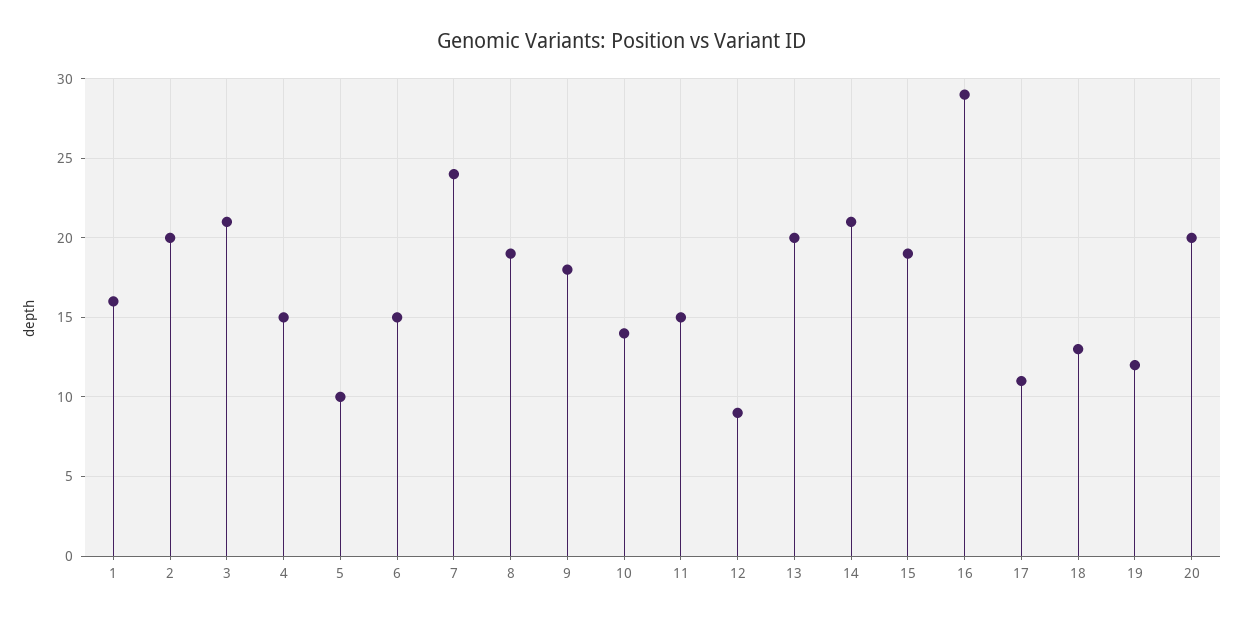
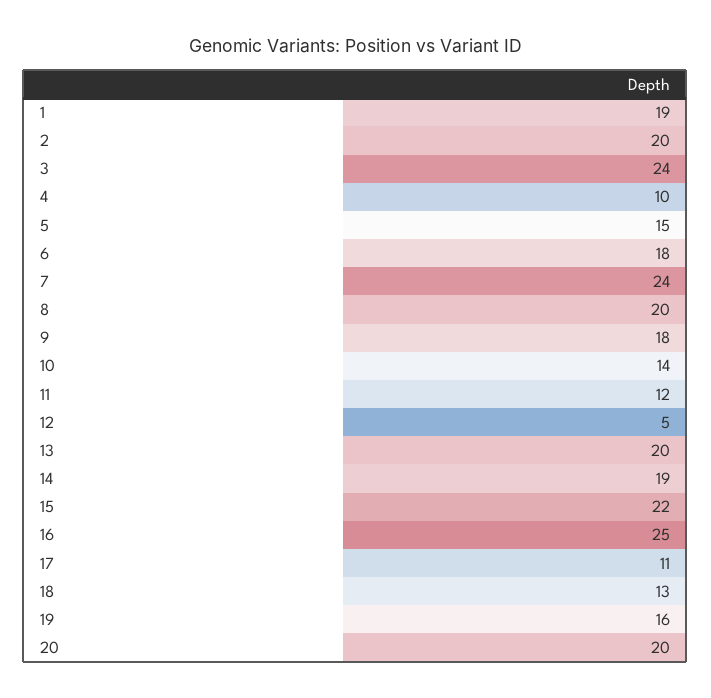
1: 16 -> 19
3: 21 -> 24
4: 15 -> 10
5: 10 -> 15
6: 15 -> 18
8: 19 -> 20
11: 15 -> 12
12: 9 -> 5
14: 21 -> 19
15: 19 -> 22
16: 29 -> 25
19: 12 -> 16

